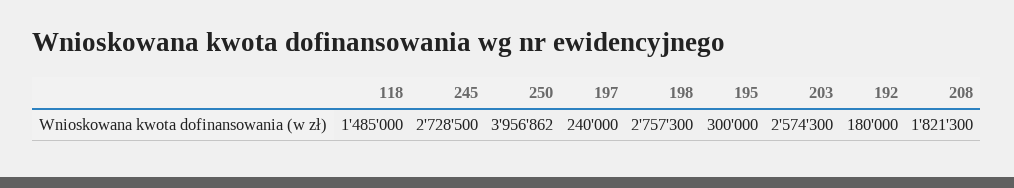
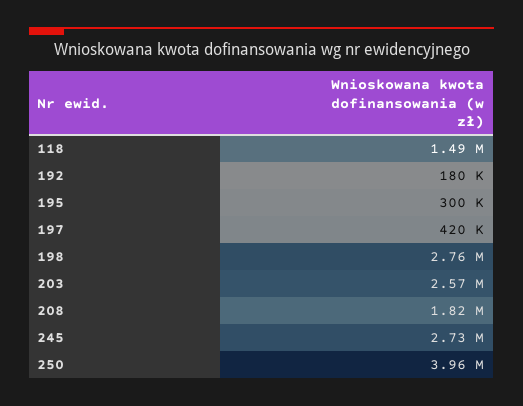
197: 240000 -> 420000

